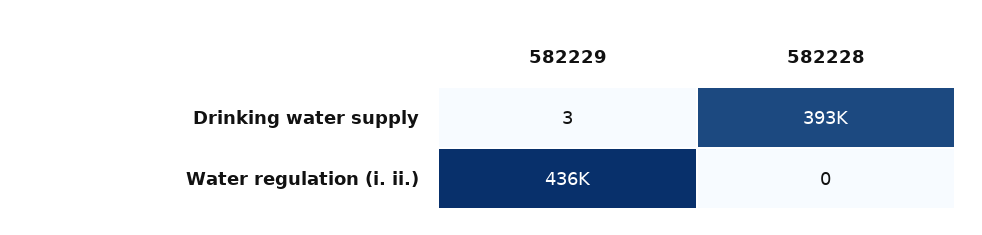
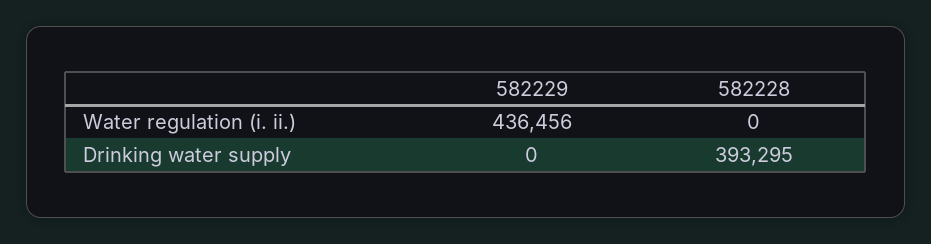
582229, Drinking water supply: 3 -> 0

